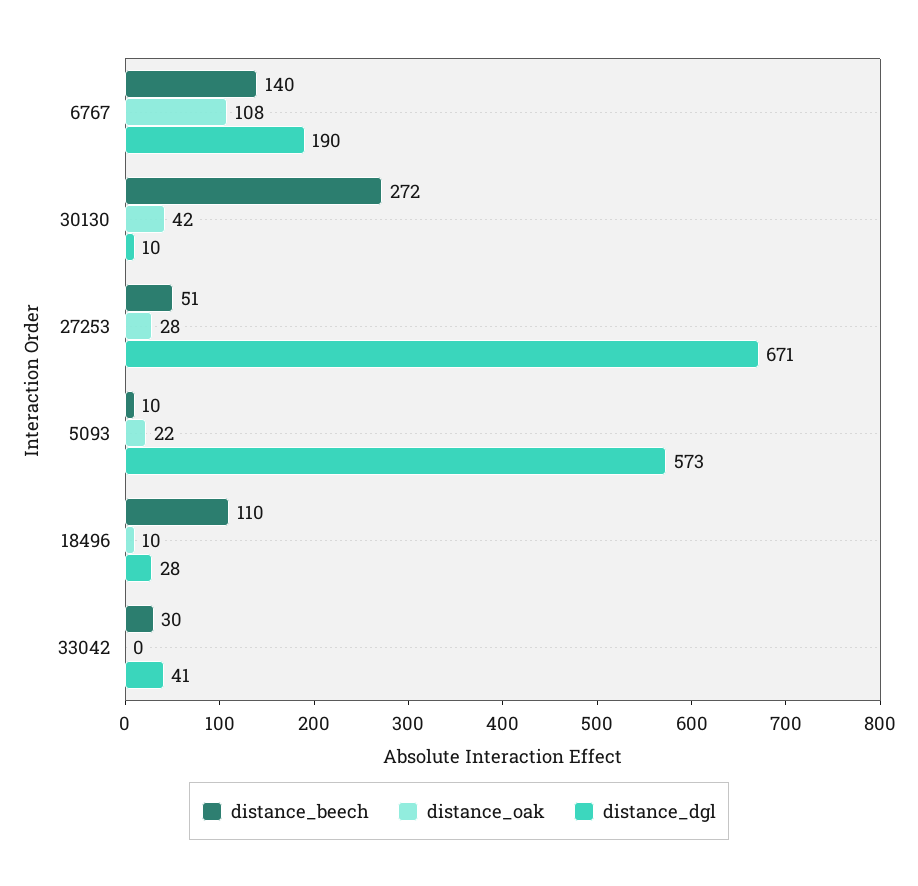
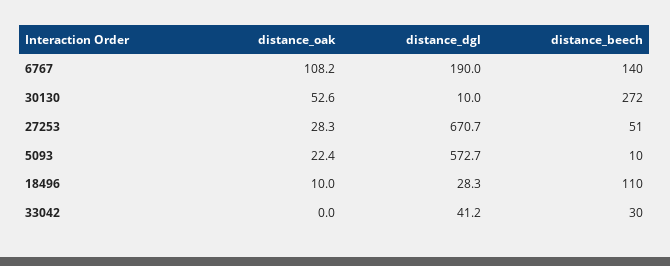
distance_oak, 30130: 42 -> 52.6

